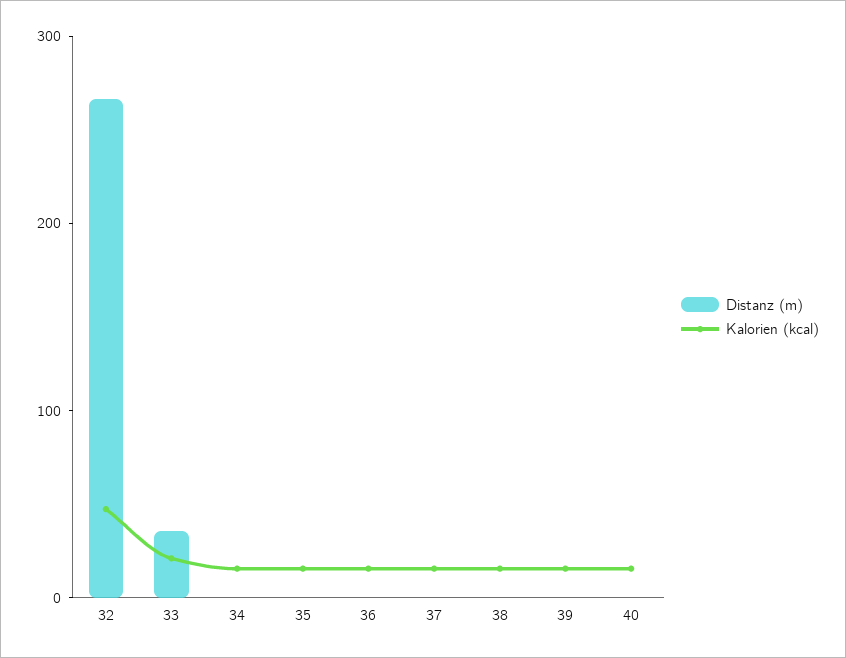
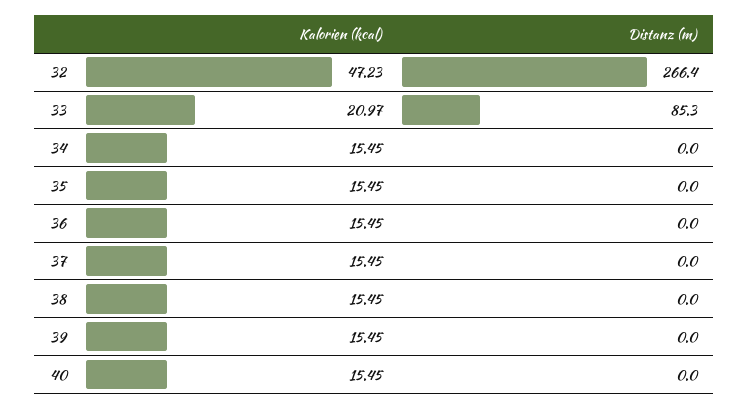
Distanz (m), 33: 40 -> 85.3

